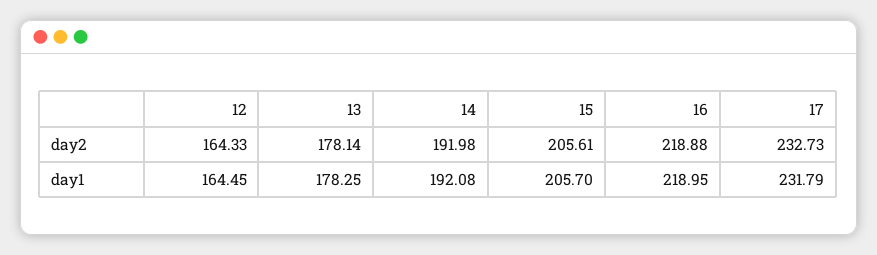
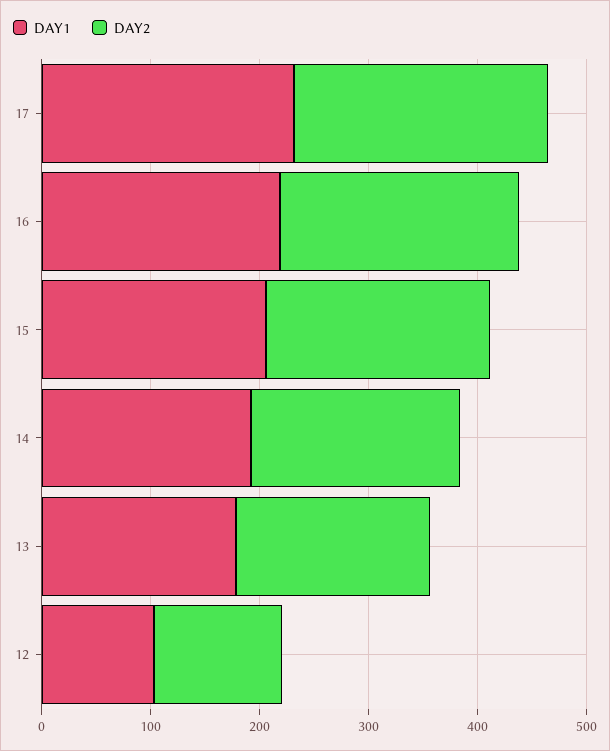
day2, 12: 164.33 -> 120
day1, 12: 164.45 -> 100

